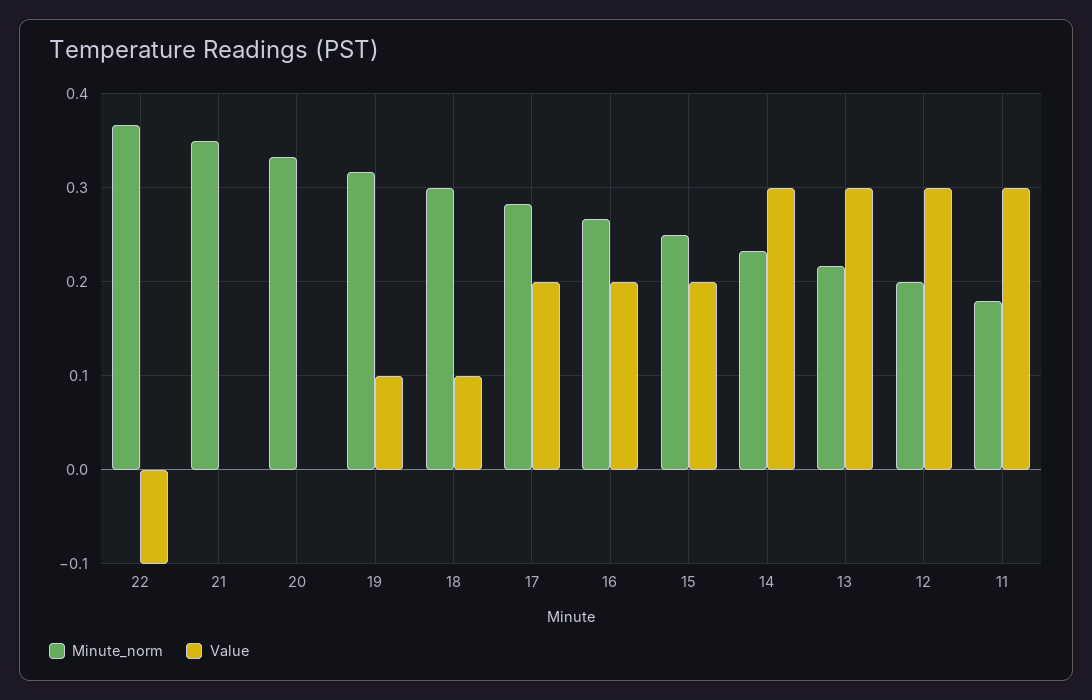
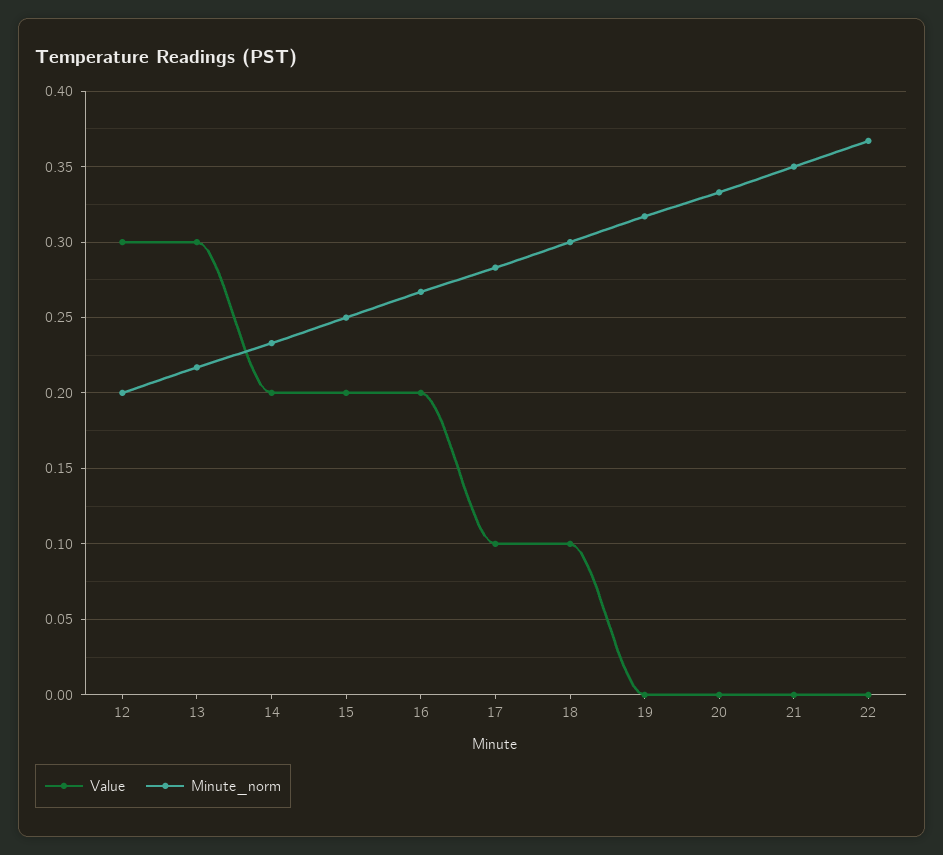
Value, 22: -0.1 -> 0
Value, 19: 0.1 -> 0
Value, 17: 0.2 -> 0.1
Value, 14: 0.3 -> 0.2
Minute_norm, 11: 0.18 -> none
Value, 11: 0.3 -> none

